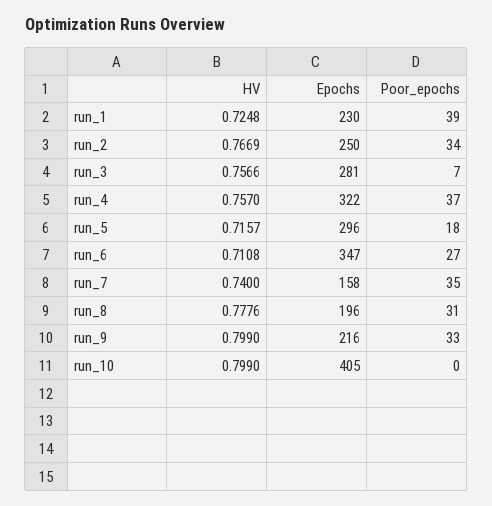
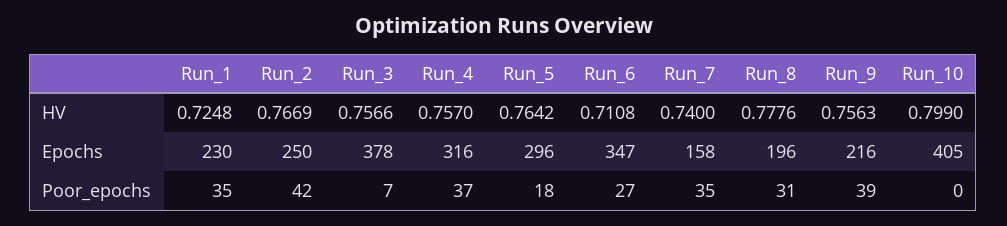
Poor_epochs, run_1: 39 -> 35
Poor_epochs, run_2: 34 -> 42
Epochs, run_3: 281 -> 378
Epochs, run_4: 322 -> 316
HV, run_5: 0.7157 -> 0.7642
HV, run_9: 0.799 -> 0.7563
Poor_epochs, run_9: 33 -> 39

